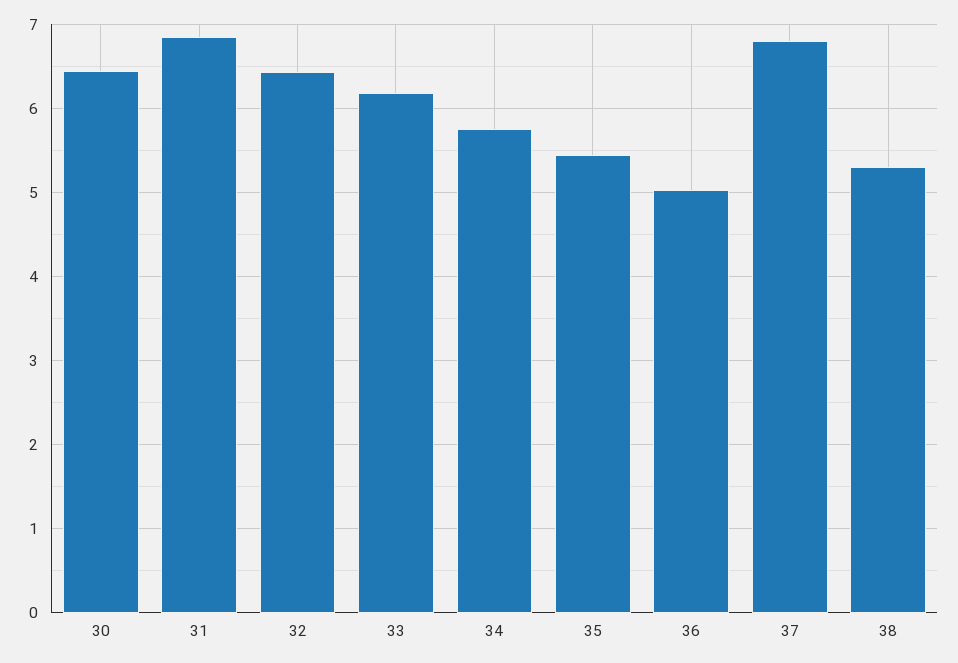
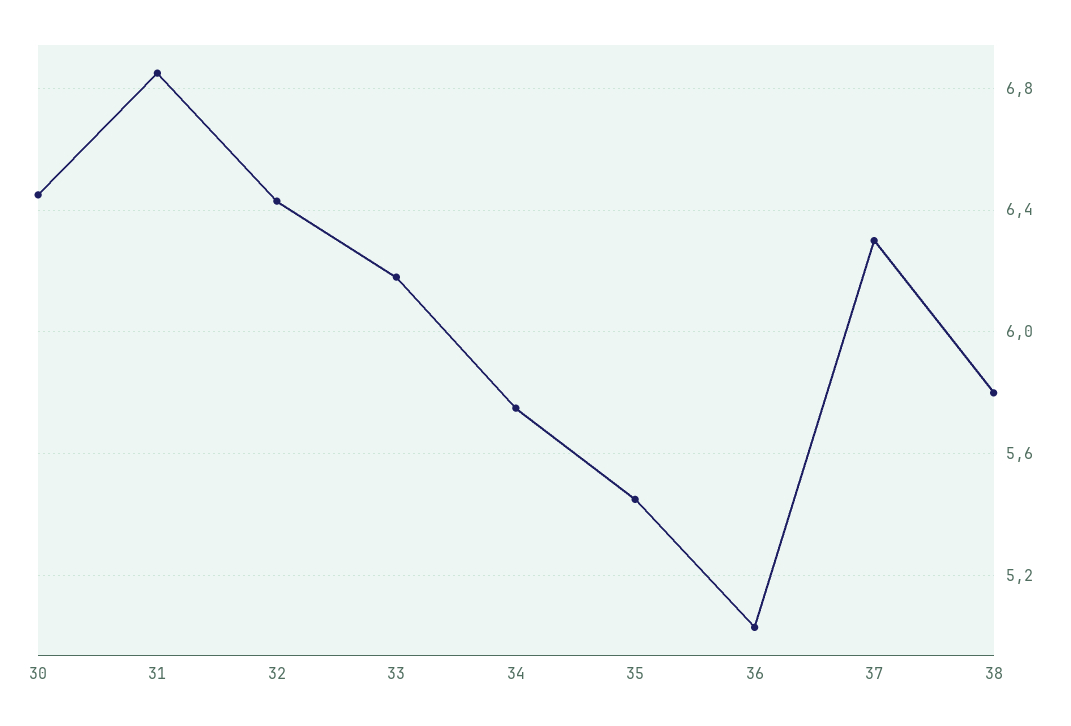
37: 6.8 -> 6.3
38: 5.3 -> 5.8

